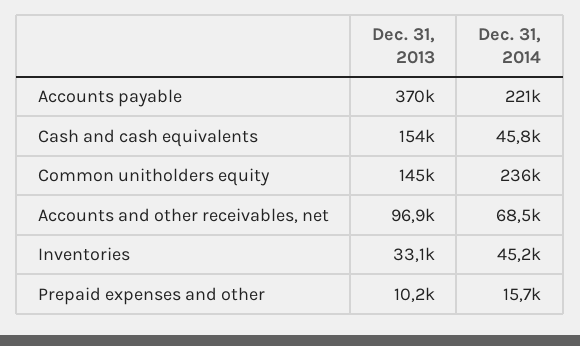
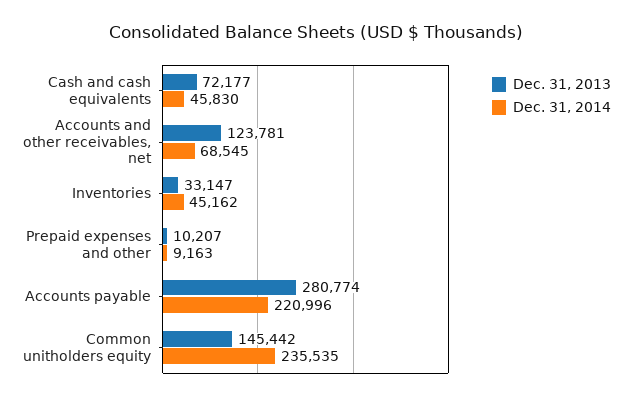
Dec. 31, 2013, Accounts payable: 370000 -> 280774
Dec. 31, 2013, Cash and cash equivalents: 154000 -> 72177
Dec. 31, 2013, Accounts and other receivables, net: 96900 -> 123781
Dec. 31, 2014, Prepaid expenses and other: 15700 -> 9163

